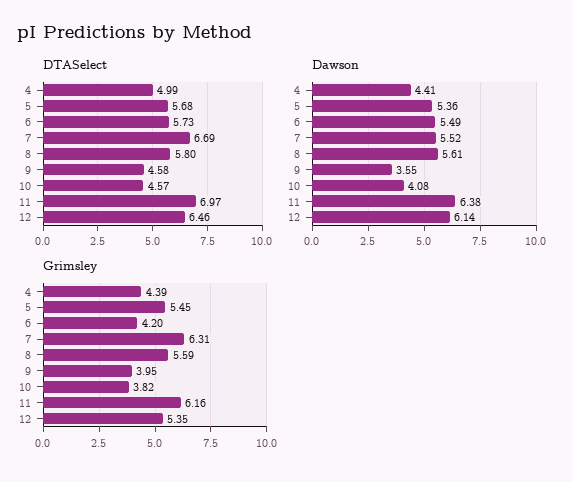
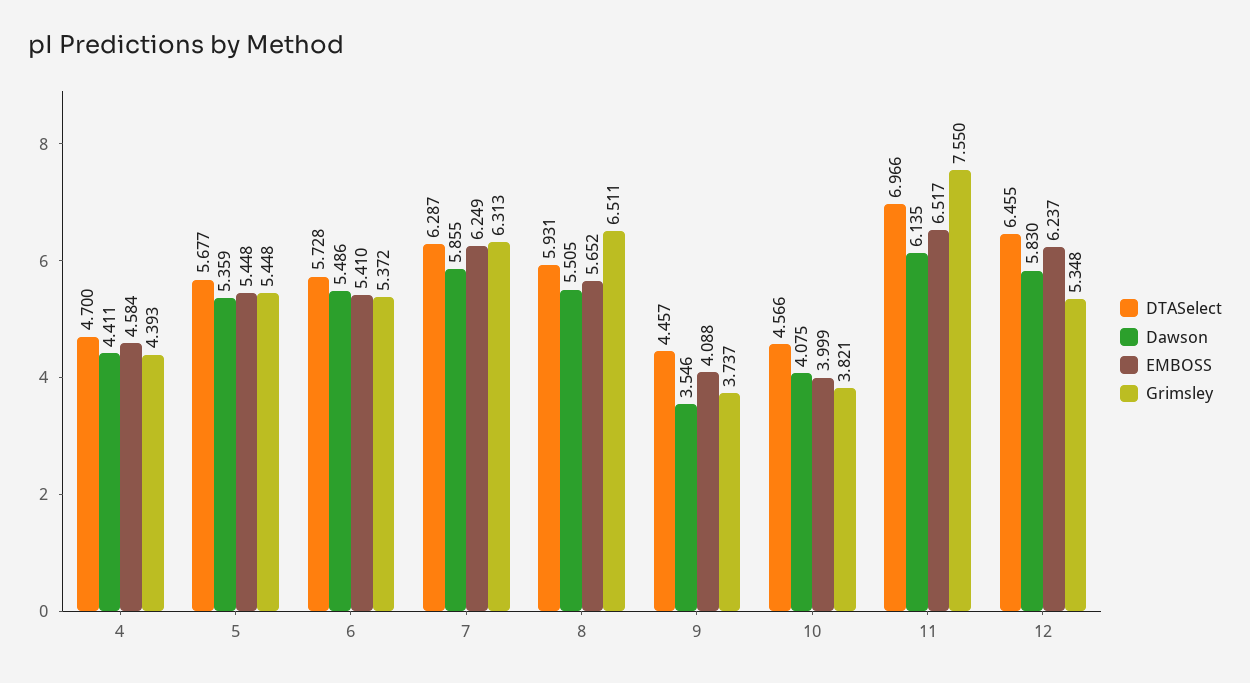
DTASelect, 4: 4.99 -> 4.7
DTASelect, 7: 6.69 -> 6.287
DTASelect, 8: 5.8 -> 5.931
DTASelect, 9: 4.58 -> 4.457
Dawson, 7: 5.52 -> 5.855
Dawson, 8: 5.61 -> 5.505
Dawson, 11: 6.38 -> 6.135
Dawson, 12: 6.14 -> 5.83
Grimsley, 6: 4.2 -> 5.372
Grimsley, 8: 5.59 -> 6.511
Grimsley, 9: 3.95 -> 3.737
Grimsley, 11: 6.16 -> 7.55
EMBOSS, 4: none -> 4.584
EMBOSS, 5: none -> 5.448
EMBOSS, 6: none -> 5.41
EMBOSS, 7: none -> 6.249
EMBOSS, 8: none -> 5.652
EMBOSS, 9: none -> 4.088
EMBOSS, 10: none -> 3.999
EMBOSS, 11: none -> 6.517
EMBOSS, 12: none -> 6.237

